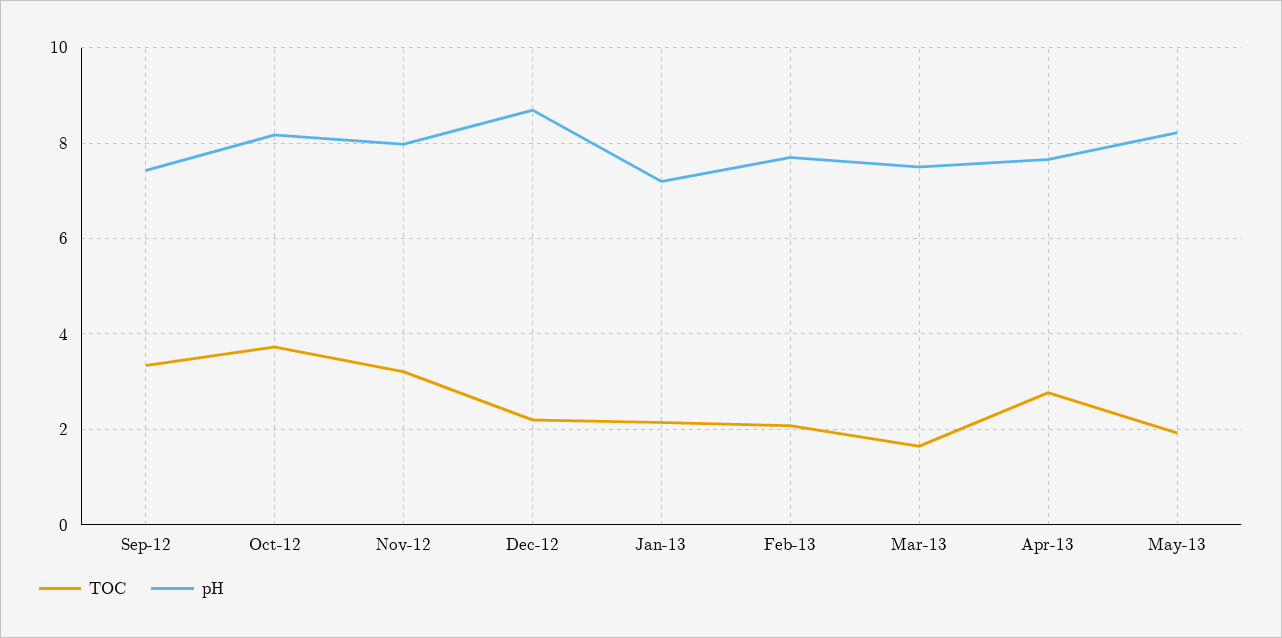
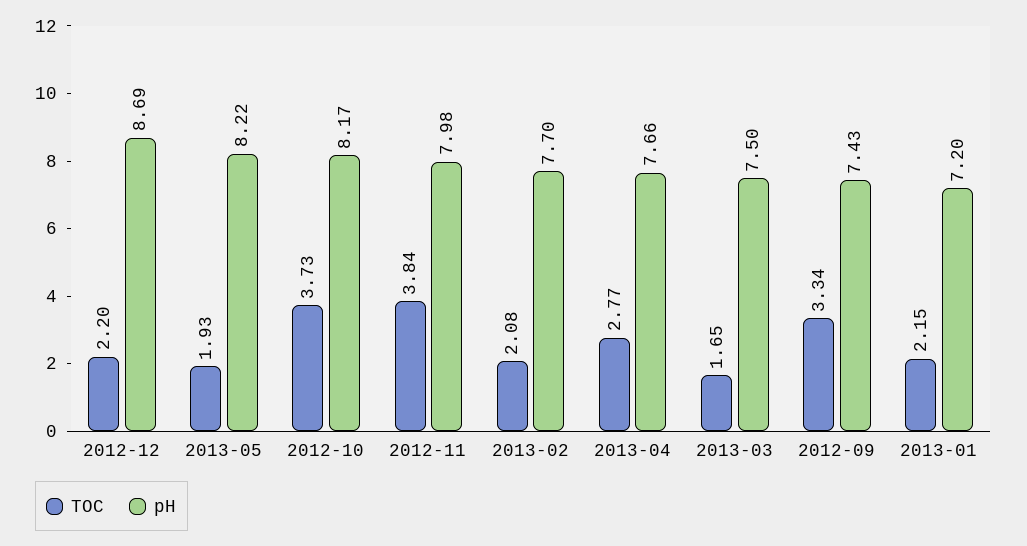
TOC, Nov-12: 3.2 -> 3.84

